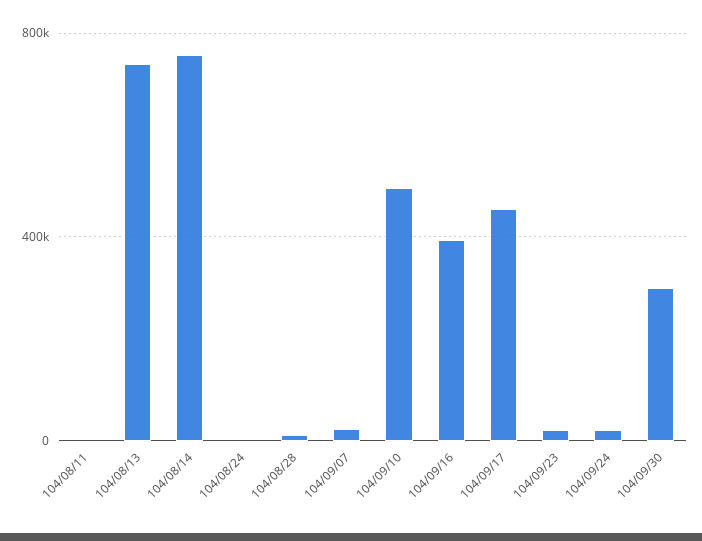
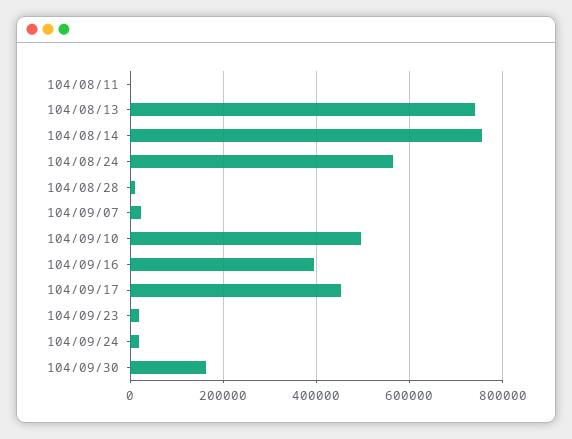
104/08/24: 0 -> 560000
104/09/30: 300000 -> 160000

